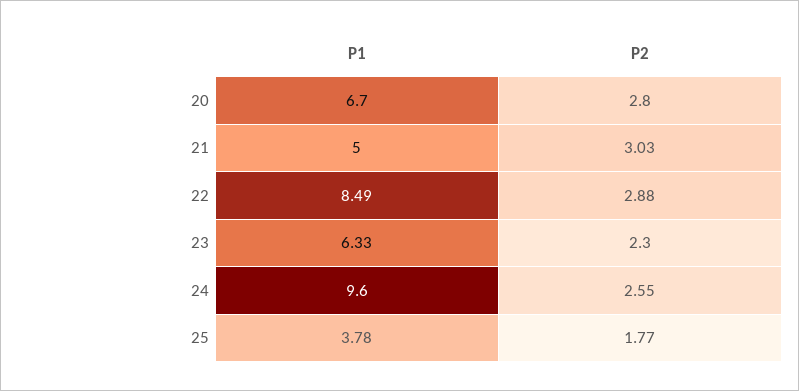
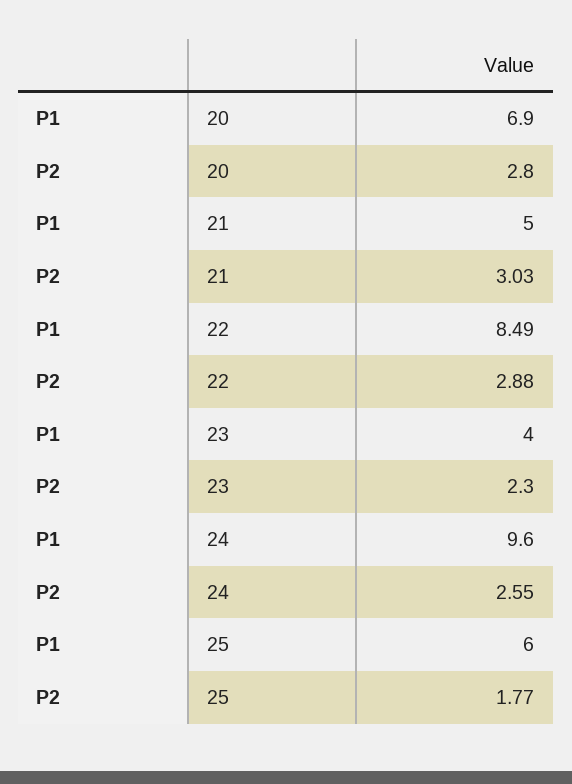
P1, 20: 6.7 -> 6.9
P1, 23: 6.33 -> 4
P1, 25: 3.78 -> 6

